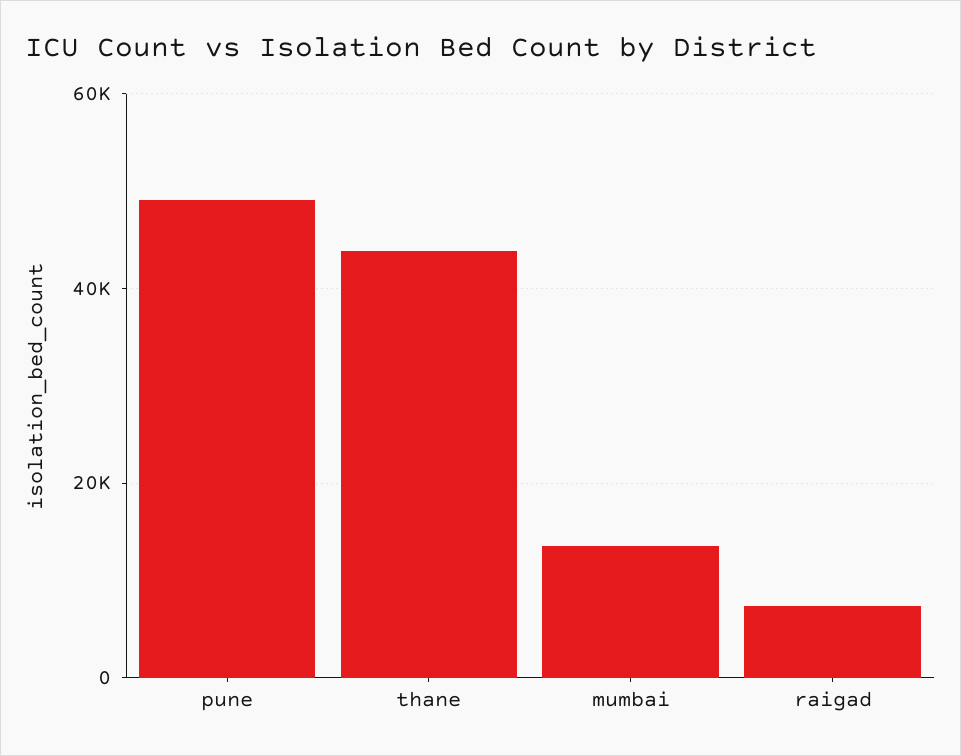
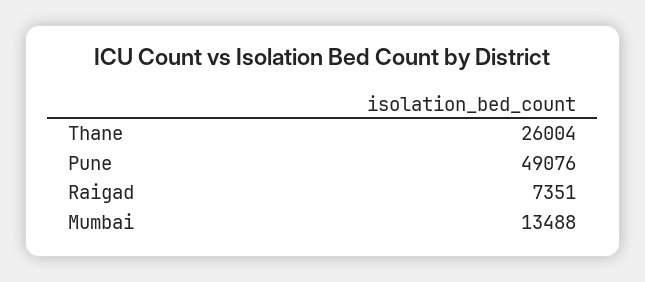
thane: 44000 -> 26004

